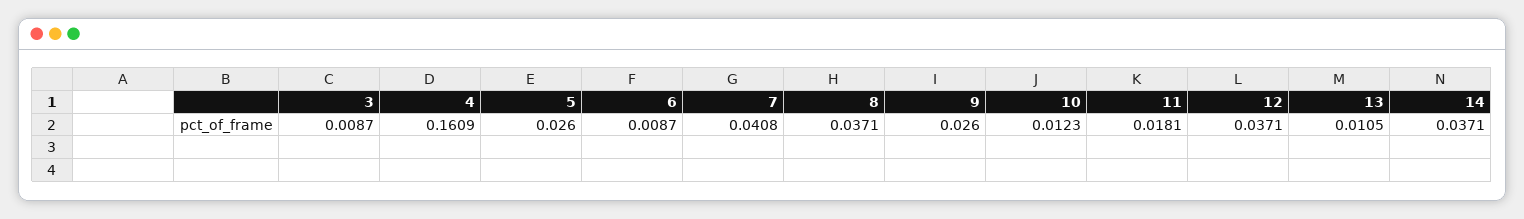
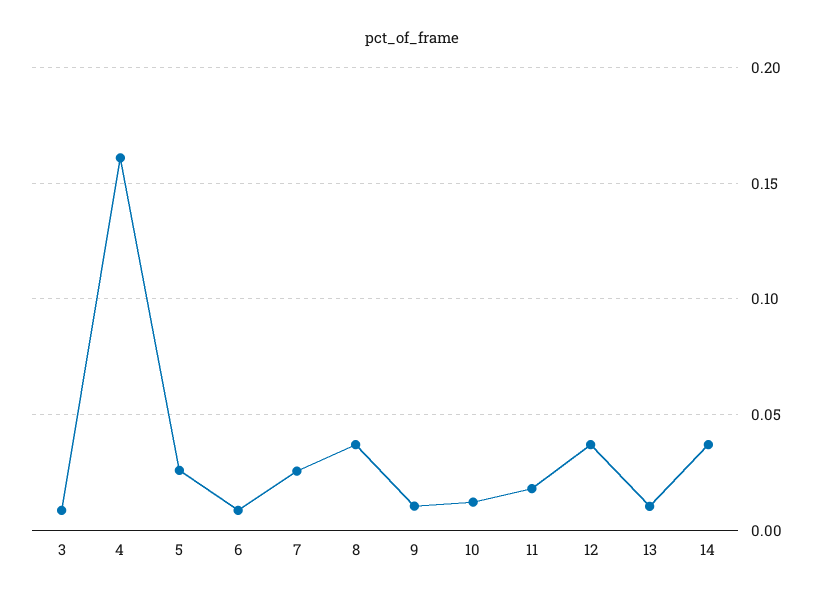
7: 0.0408 -> 0.025
9: 0.026 -> 0.01

